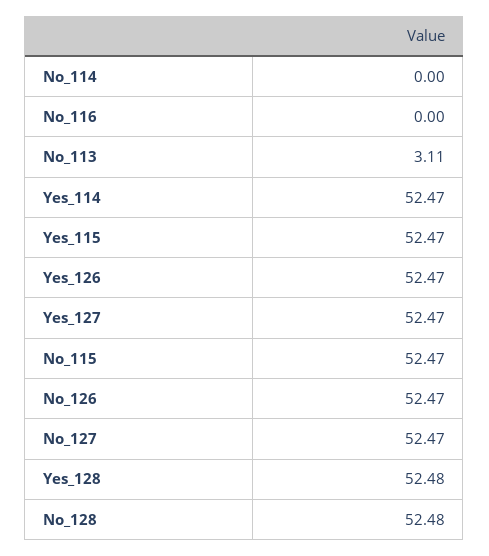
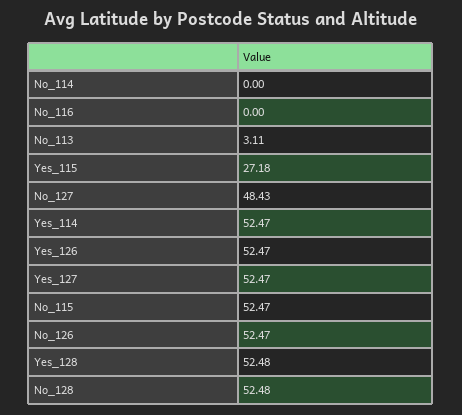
Yes_115: 52.47 -> 27.18
No_127: 52.47 -> 48.43

